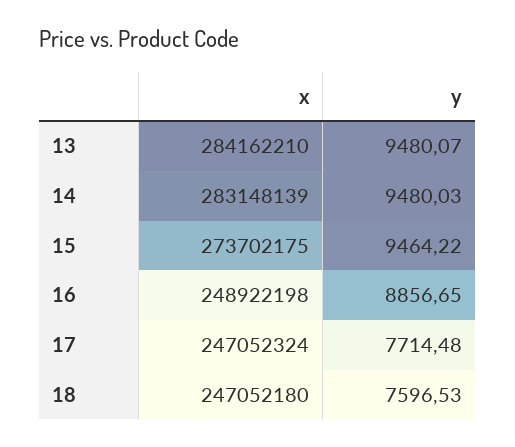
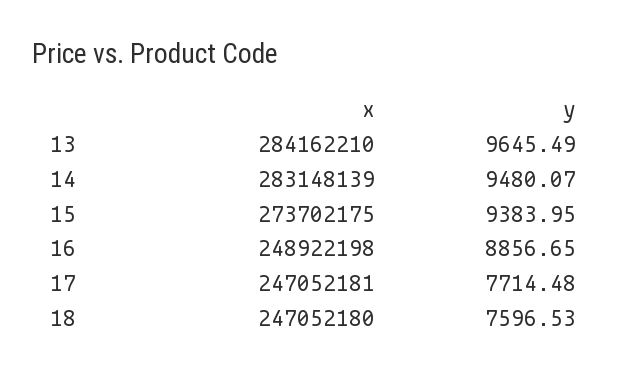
y, 13: 9480.07 -> 9645.49
y, 14: 9480.03 -> 9480.07
y, 15: 9464.22 -> 9383.95
x, 17: 247052324 -> 247052181

